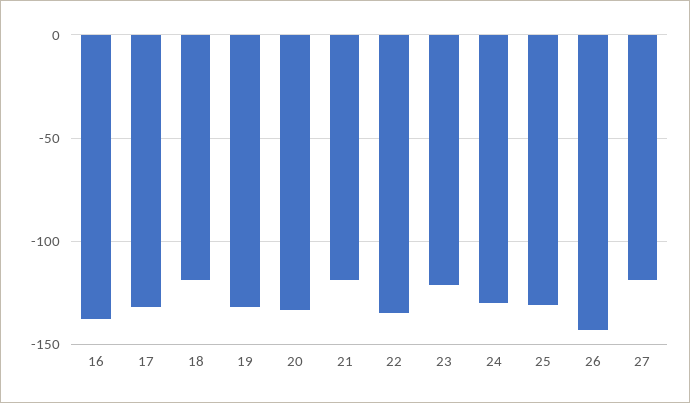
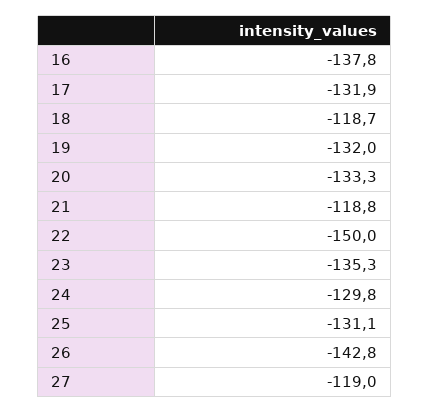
22: -135 -> -150
23: -120 -> -135.3

